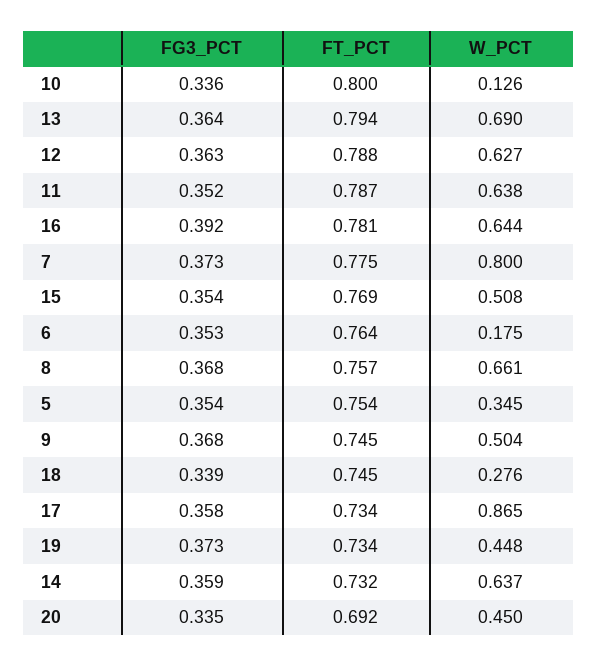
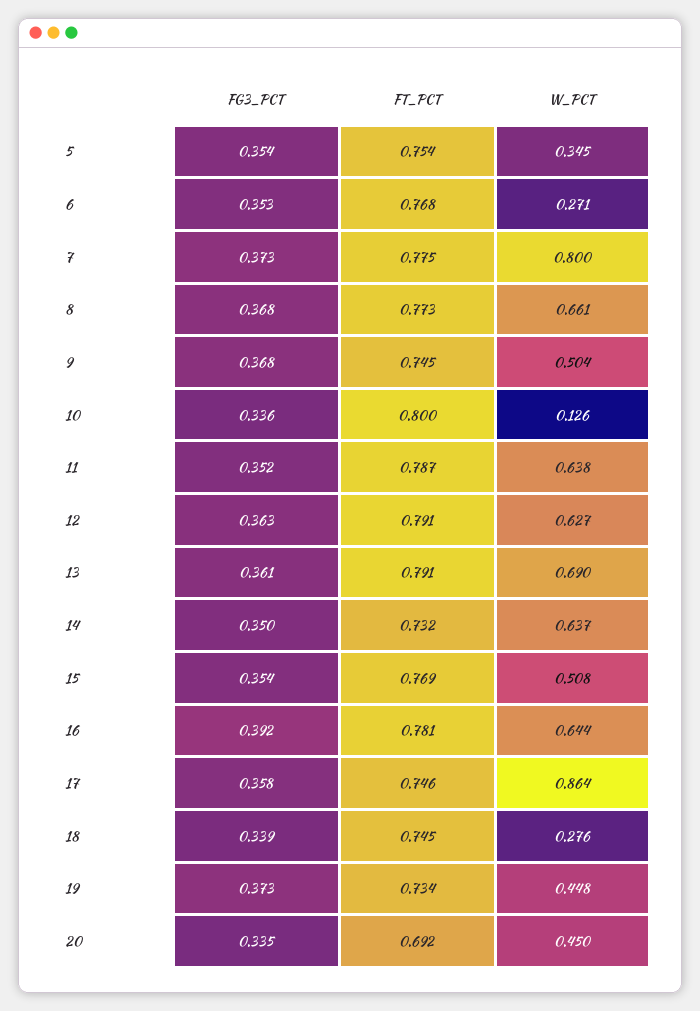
FG3_PCT, 13: 0.364 -> 0.361
FT_PCT, 13: 0.794 -> 0.791
FT_PCT, 12: 0.788 -> 0.791
FT_PCT, 6: 0.764 -> 0.768
W_PCT, 6: 0.175 -> 0.271
FT_PCT, 8: 0.757 -> 0.773
FT_PCT, 17: 0.734 -> 0.746
W_PCT, 17: 0.865 -> 0.864
FG3_PCT, 14: 0.359 -> 0.35

